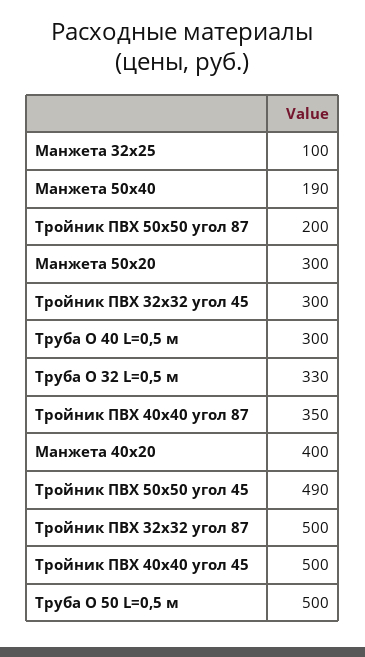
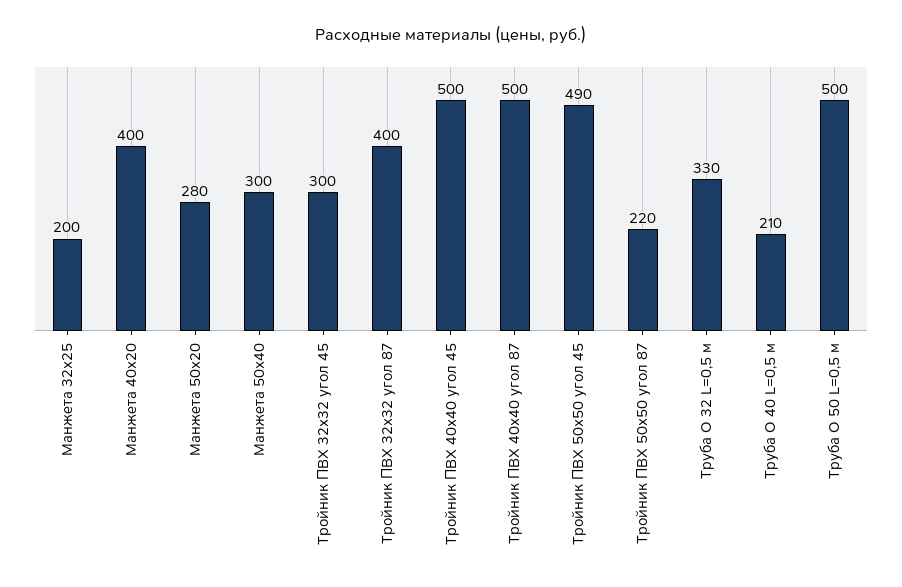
Манжета 32х25: 100 -> 200
Манжета 50х40: 190 -> 300
Тройник ПВХ 50х50 угол 87: 200 -> 220
Манжета 50х20: 300 -> 280
Труба O 40 L=0,5 м: 300 -> 210
Тройник ПВХ 40х40 угол 87: 350 -> 500
Тройник ПВХ 32х32 угол 87: 500 -> 400

